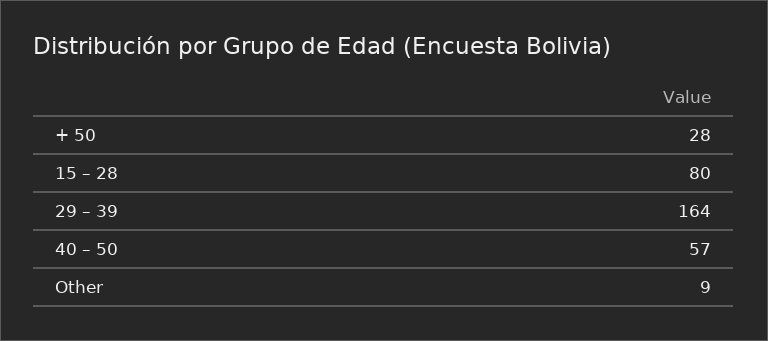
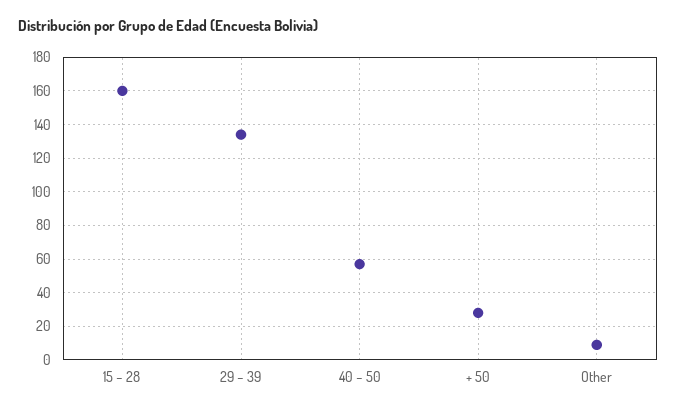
15 – 28: 80 -> 160
29 – 39: 164 -> 135

